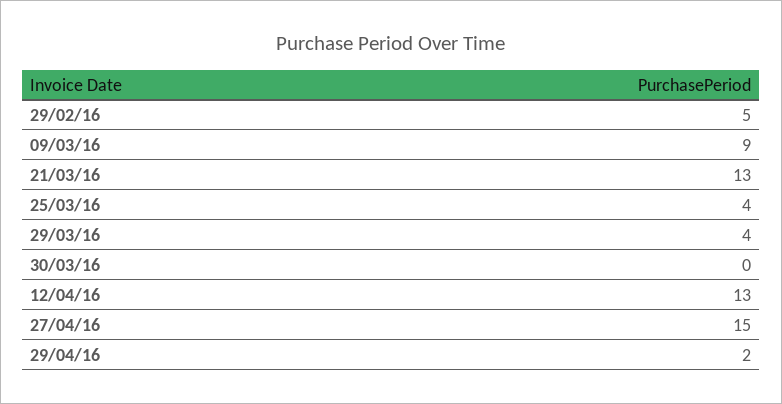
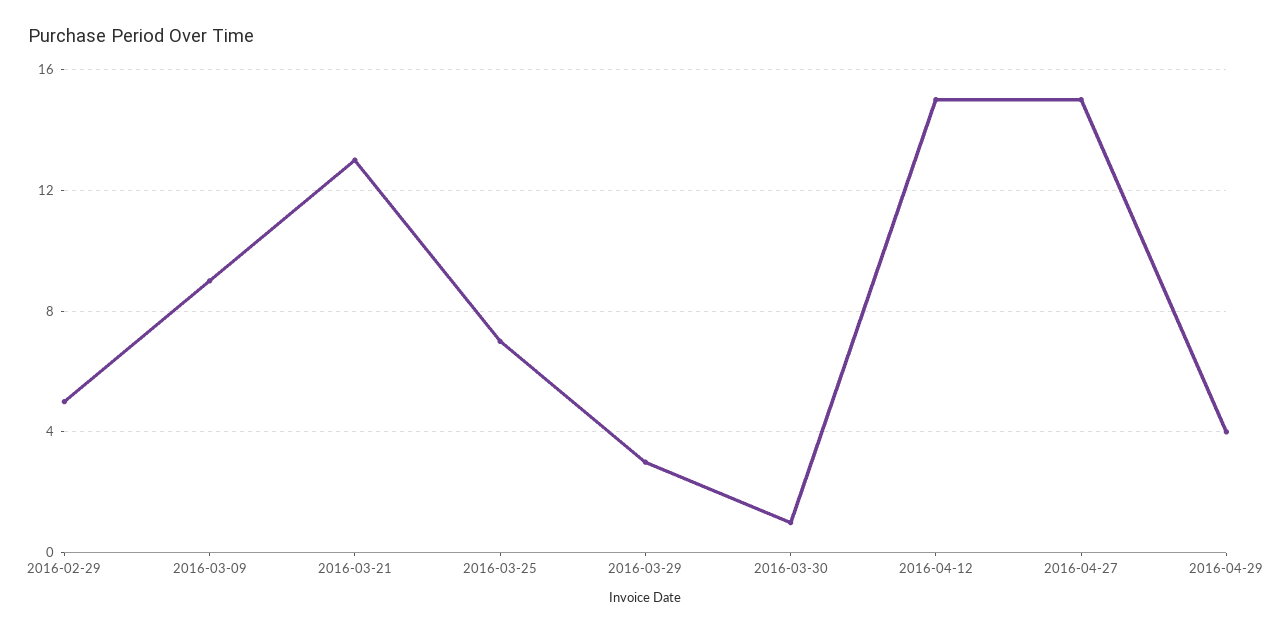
25/03/16: 4 -> 7
29/03/16: 4 -> 3
30/03/16: 0 -> 1
12/04/16: 13 -> 15
29/04/16: 2 -> 4

